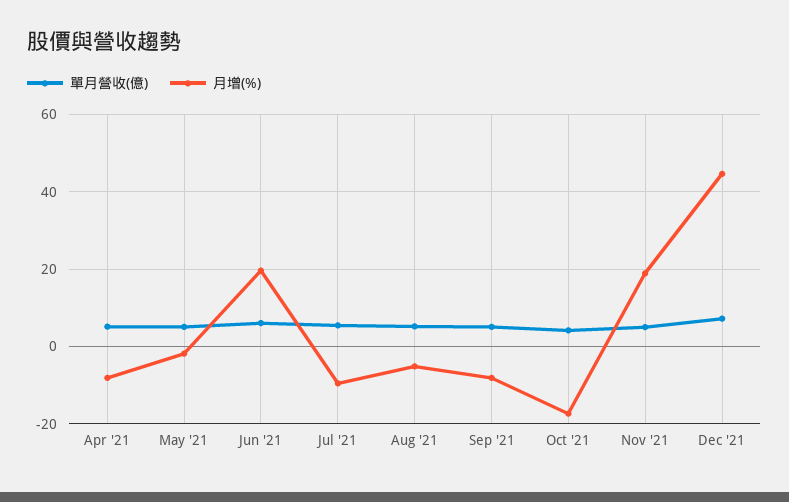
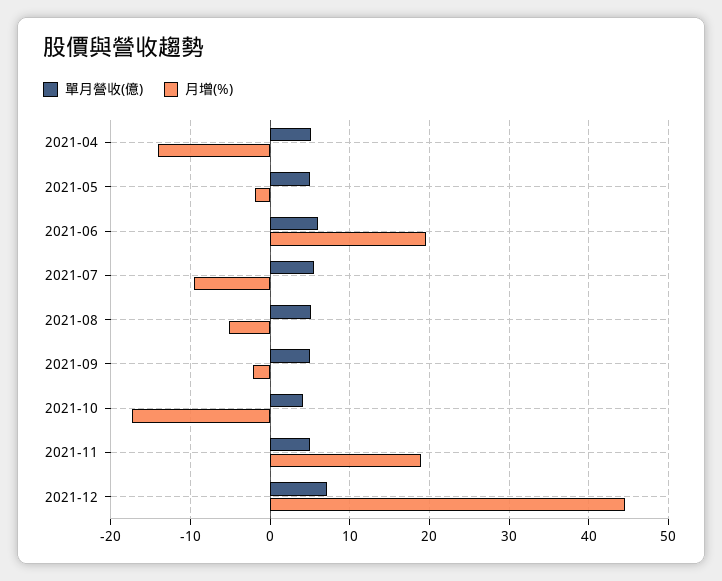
月增(%), Apr '21: -8 -> -14
月增(%), Sep '21: -8 -> -2

